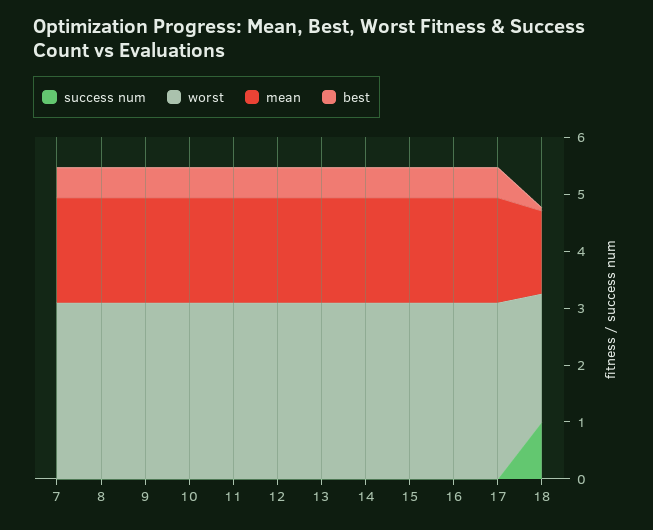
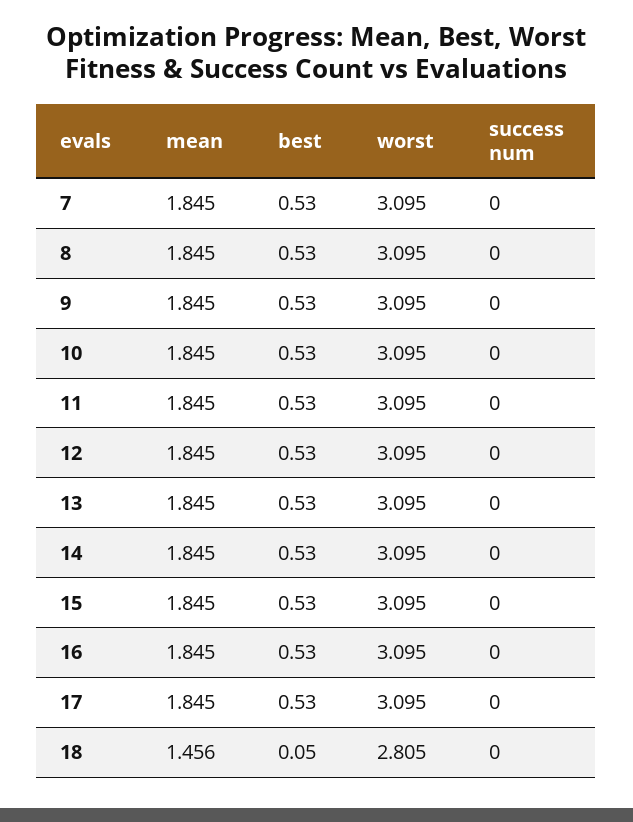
success num, 18: 1 -> 0
worst, 18: 2.2 -> 2.805

